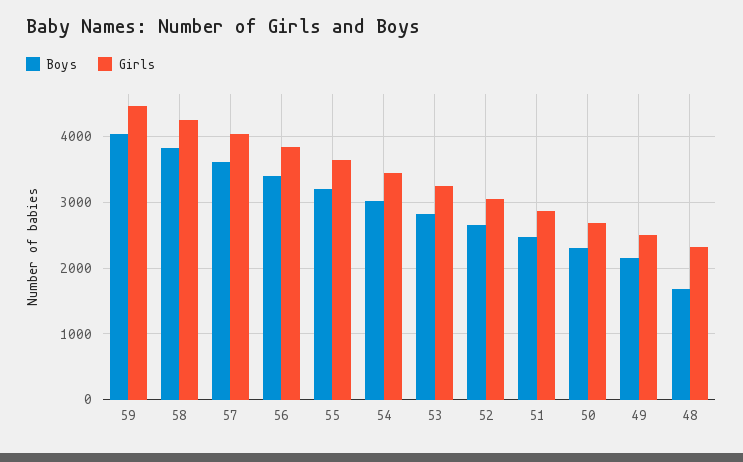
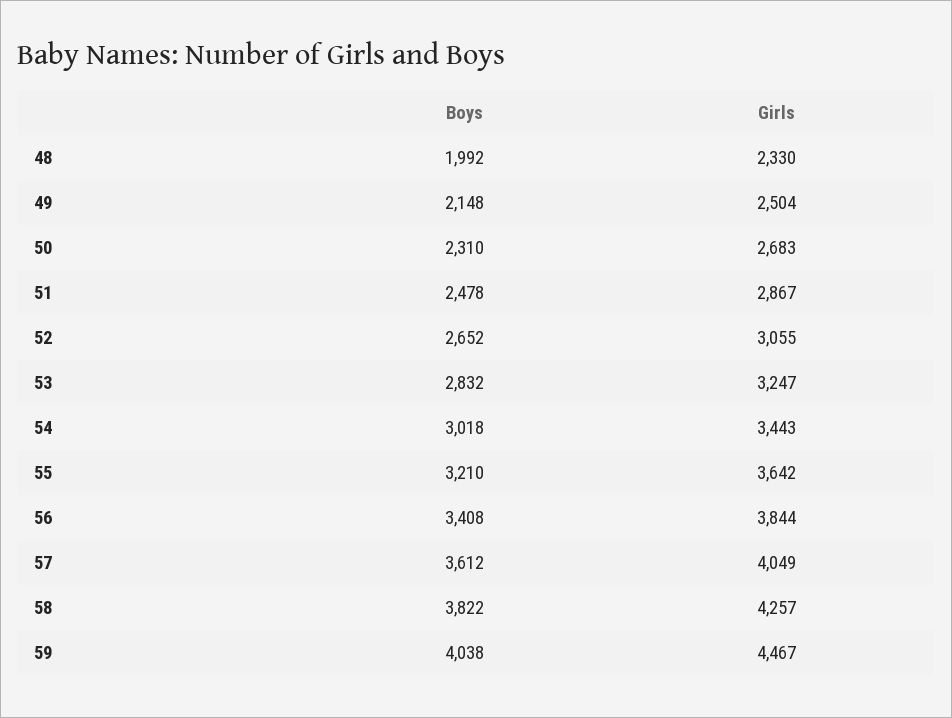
Boys, 48: 1700 -> 1992

